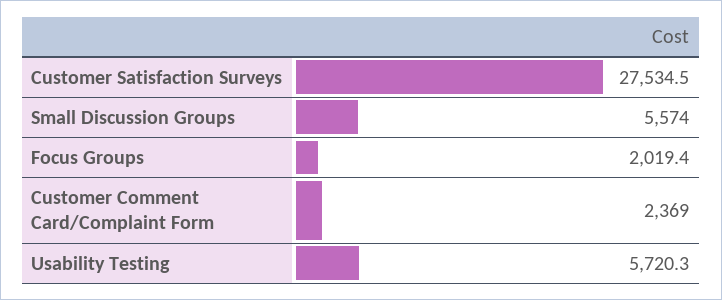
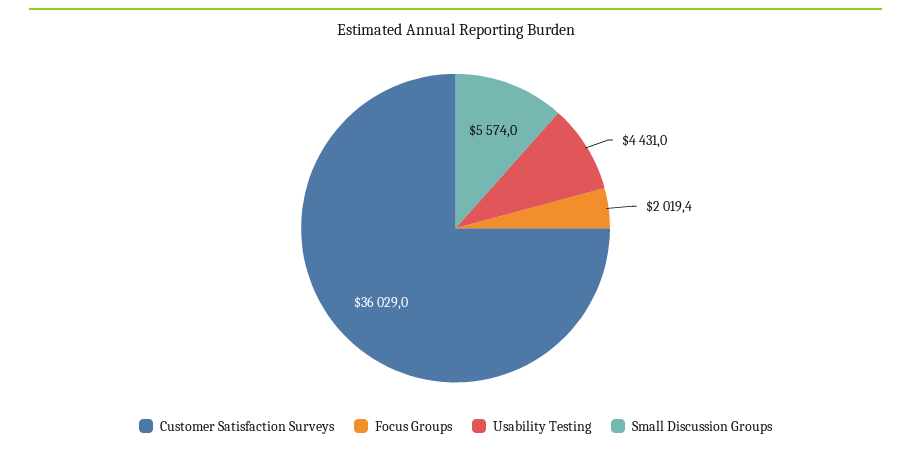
Customer Satisfaction Surveys: 27534.5 -> 36029
Customer Comment Card/Complaint Form: 2369 -> none
Usability Testing: 5720.3 -> 4431

